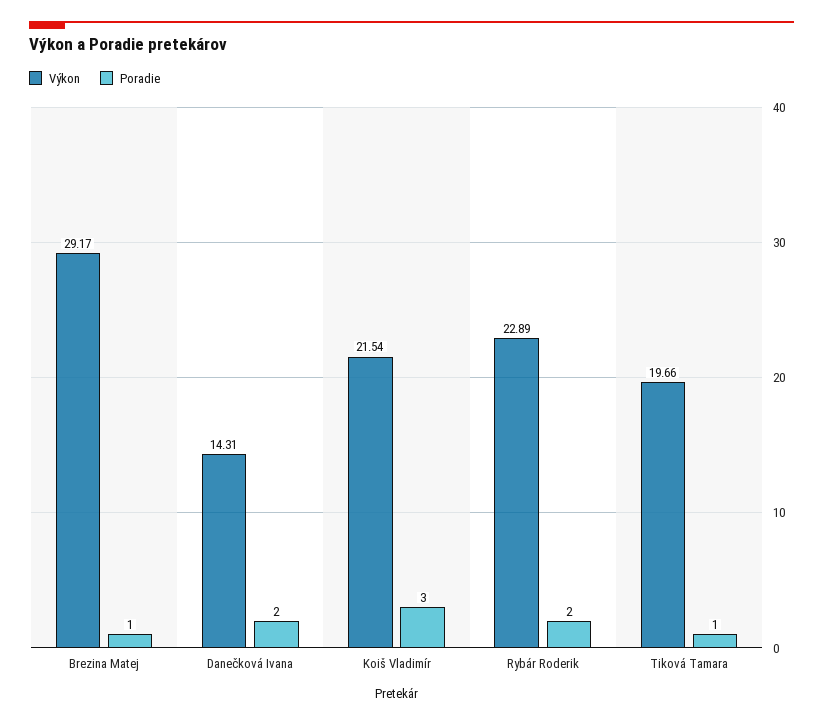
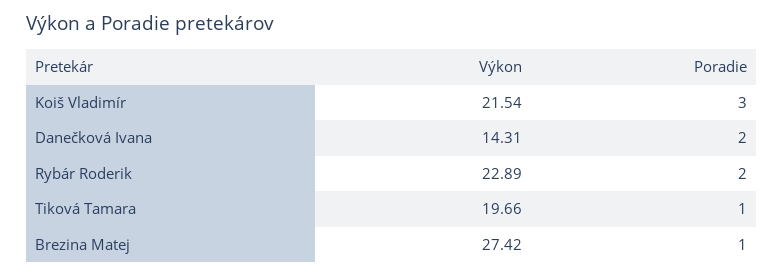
Výkon, Brezina Matej: 29.17 -> 27.42

